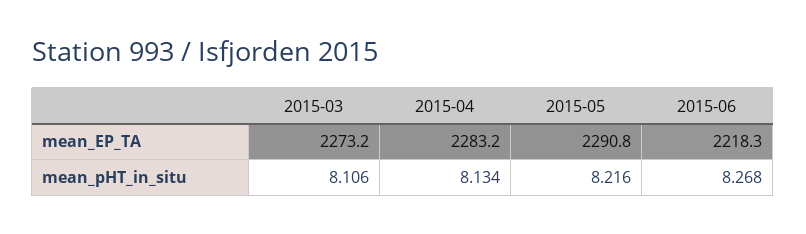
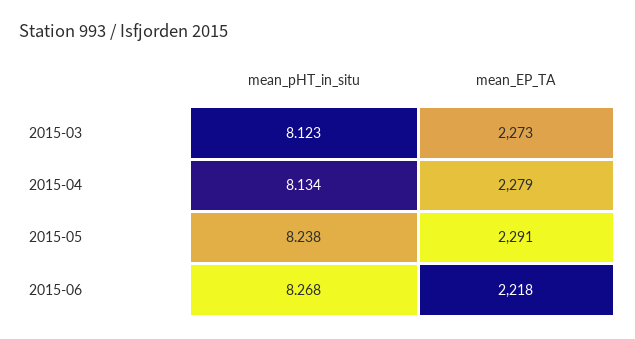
2015-04, mean_EP_TA: 2283.2 -> 2279
2015-03, mean_pHT_in_situ: 8.106 -> 8.123
2015-05, mean_pHT_in_situ: 8.216 -> 8.238

